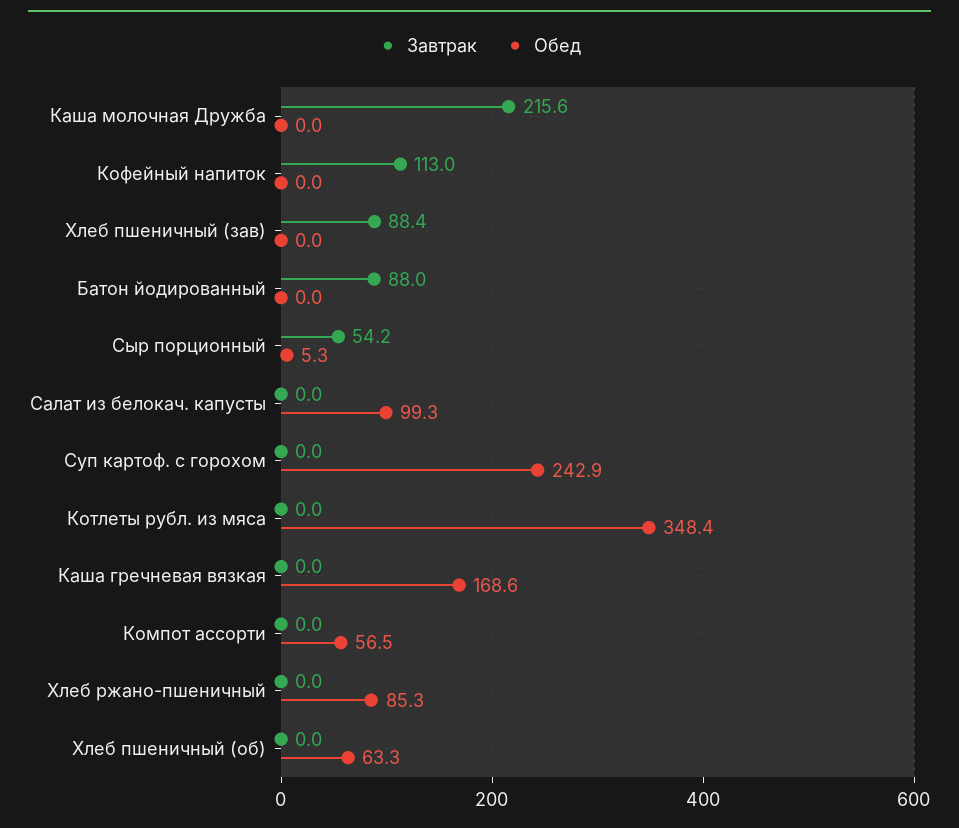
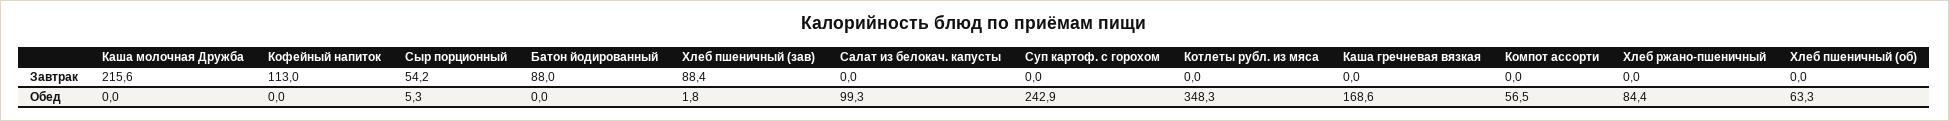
Обед, Хлеб пшеничный (зав): 0 -> 1.8
Обед, Котлеты рубл. из мяса: 348.4 -> 348.3
Обед, Хлеб ржано-пшеничный: 85.3 -> 84.4

